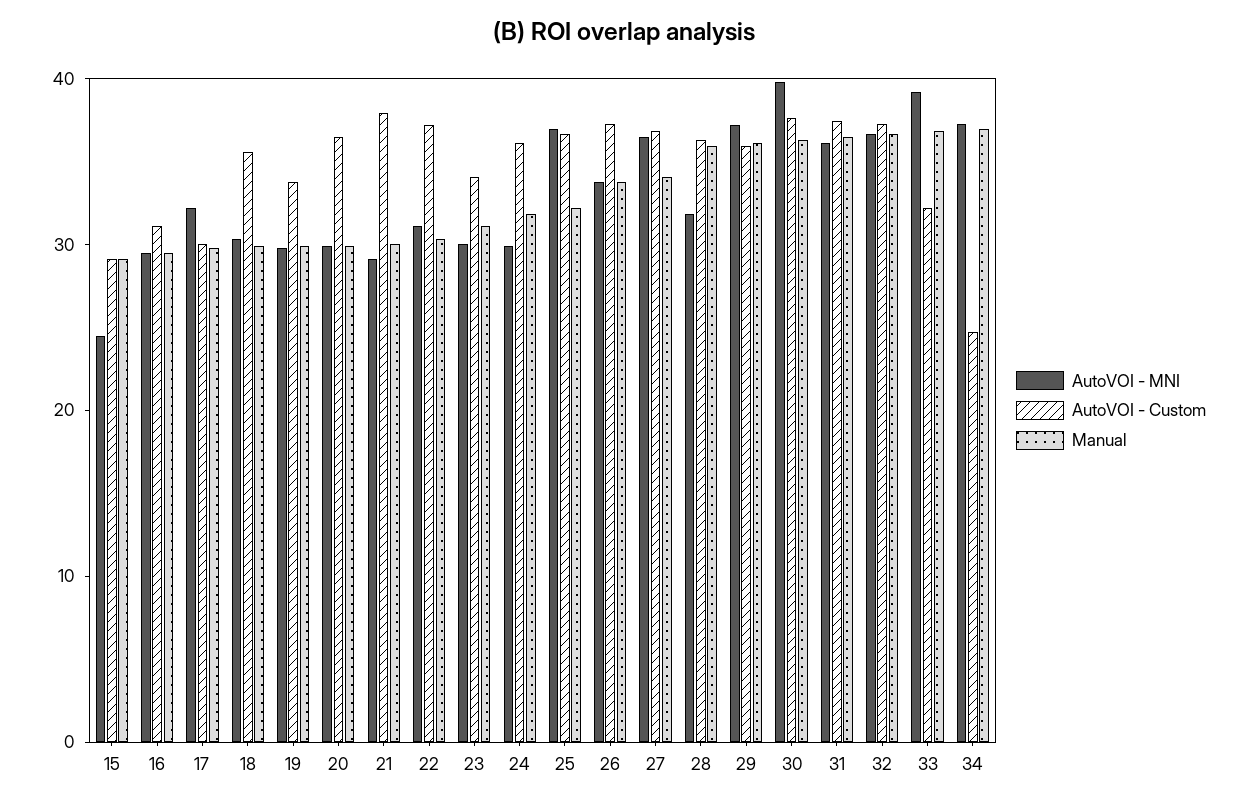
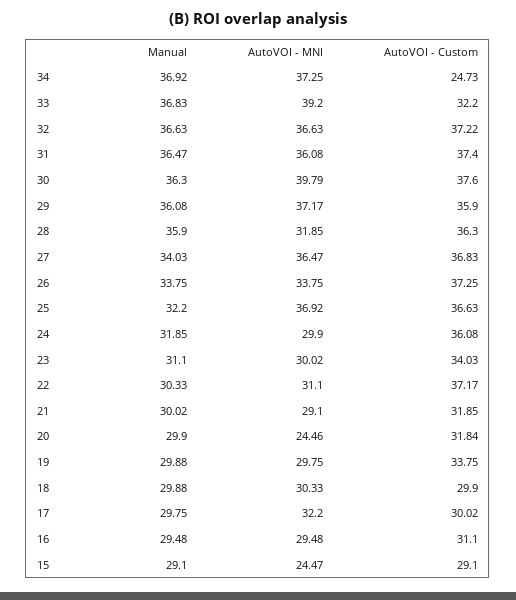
AutoVOI - Custom, 18: 36 -> 29.9
AutoVOI - MNI, 20: 30 -> 24.46
AutoVOI - Custom, 20: 36 -> 31.84
AutoVOI - Custom, 21: 38 -> 31.85

